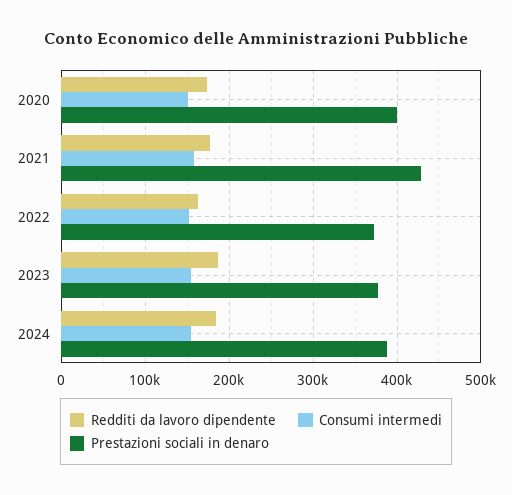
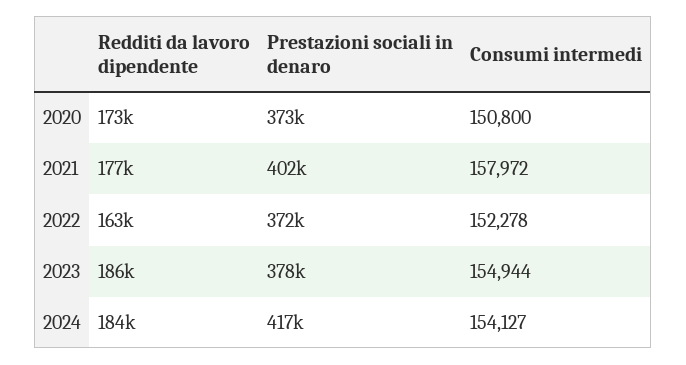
Prestazioni sociali in denaro, 2020: 400000 -> 373000
Prestazioni sociali in denaro, 2021: 430000 -> 402000
Prestazioni sociali in denaro, 2024: 390000 -> 417000

